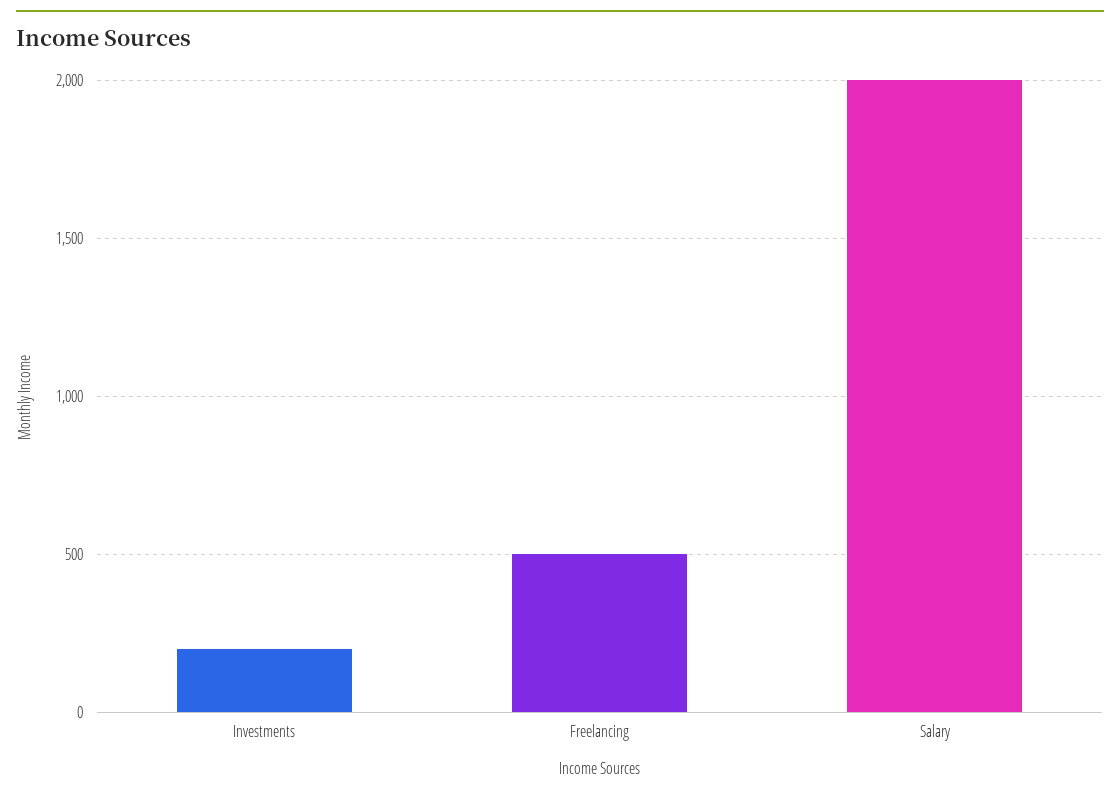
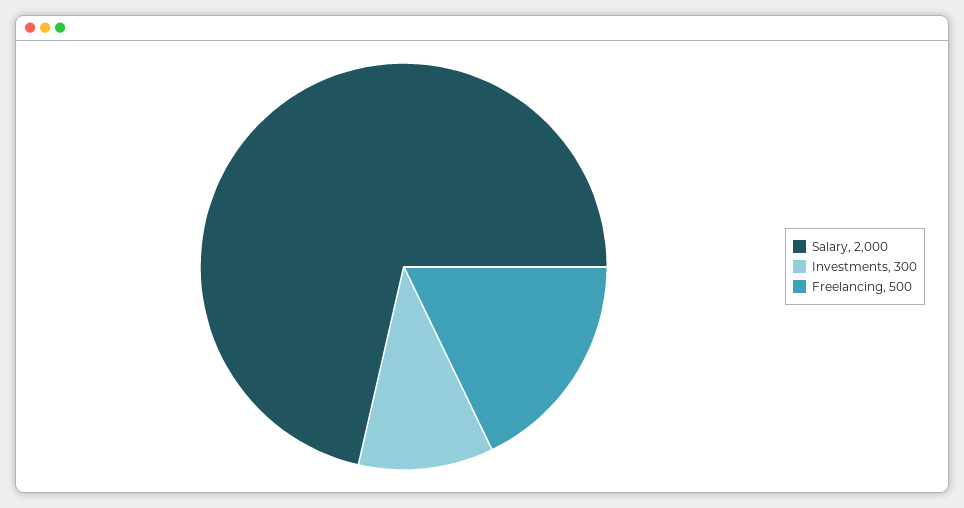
Investments: 200 -> 300

